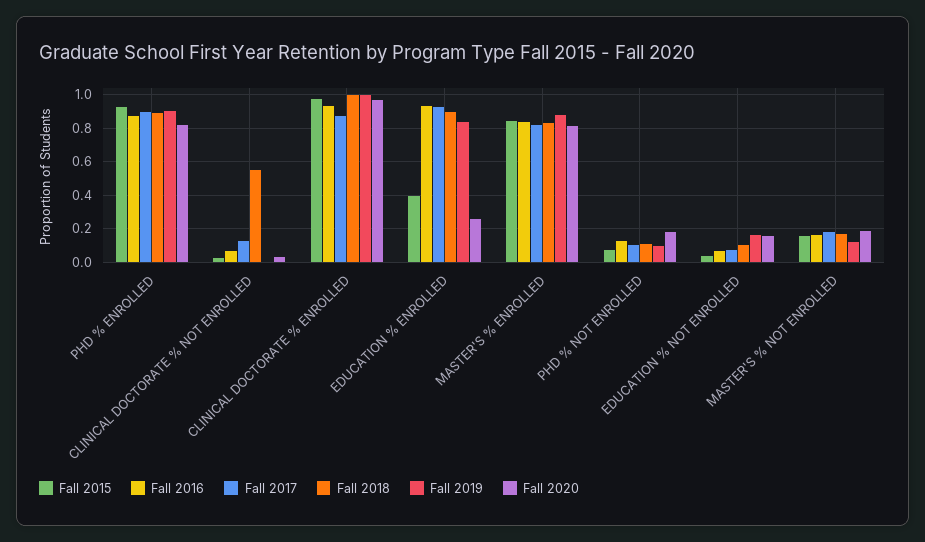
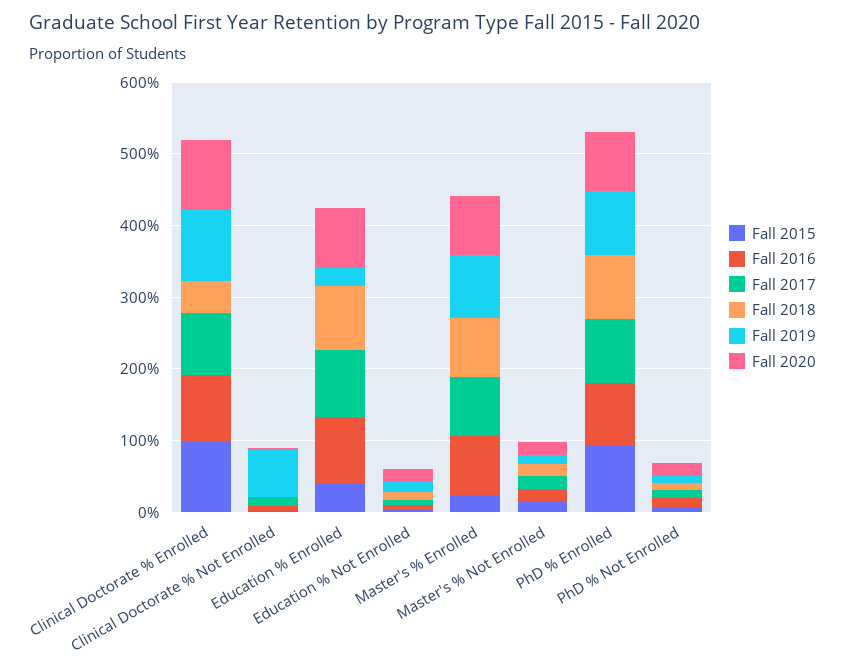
Fall 2018, CLINICAL DOCTORATE % NOT ENROLLED: 0.55 -> 0
Fall 2019, CLINICAL DOCTORATE % NOT ENROLLED: 0 -> 0.6
Fall 2018, CLINICAL DOCTORATE % ENROLLED: 1 -> 0.4
Fall 2019, EDUCATION % ENROLLED: 0.85 -> 0.2
Fall 2020, EDUCATION % ENROLLED: 0.25 -> 0.8
Fall 2015, MASTER'S % ENROLLED: 0.85 -> 0.2

